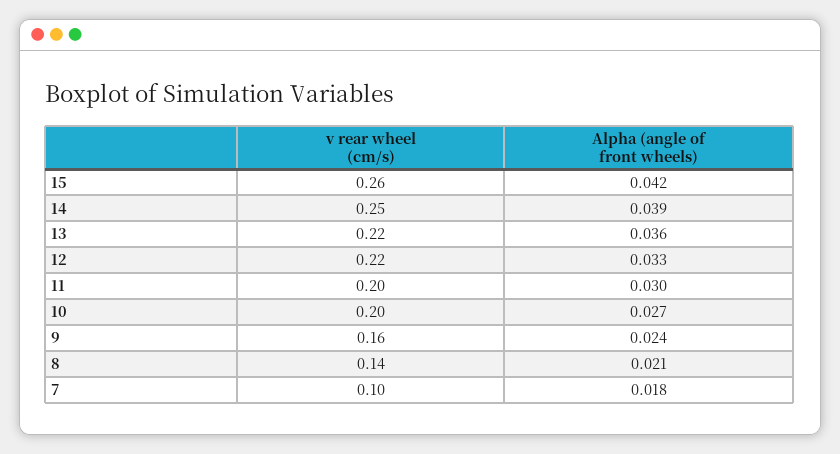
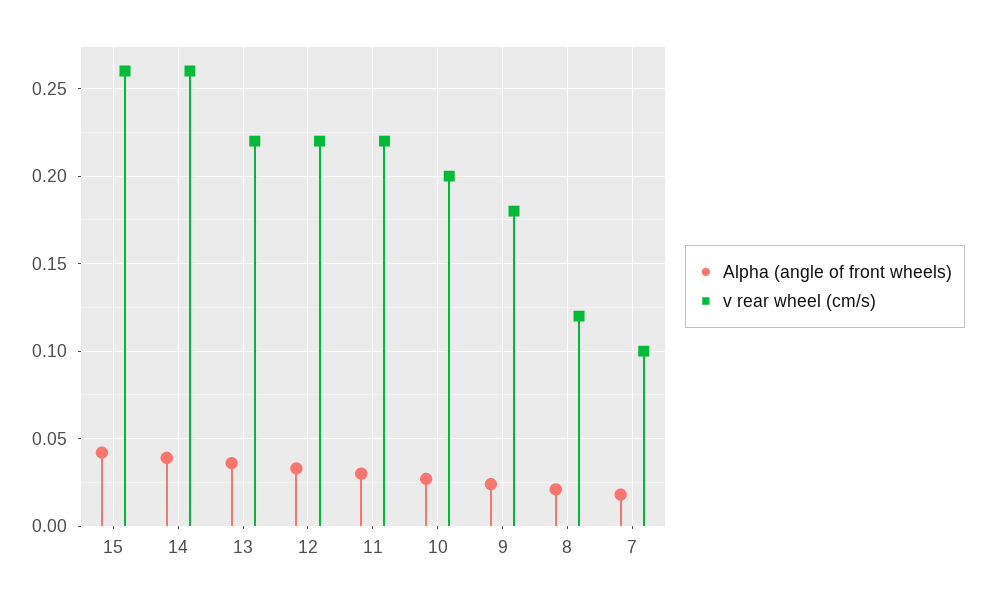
v rear wheel (cm/s), 14: 0.25 -> 0.26
v rear wheel (cm/s), 11: 0.2 -> 0.22
v rear wheel (cm/s), 9: 0.16 -> 0.18
v rear wheel (cm/s), 8: 0.14 -> 0.12

